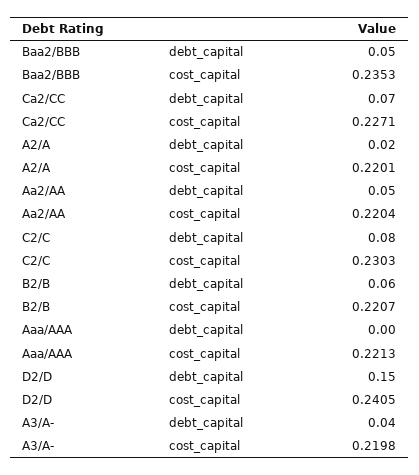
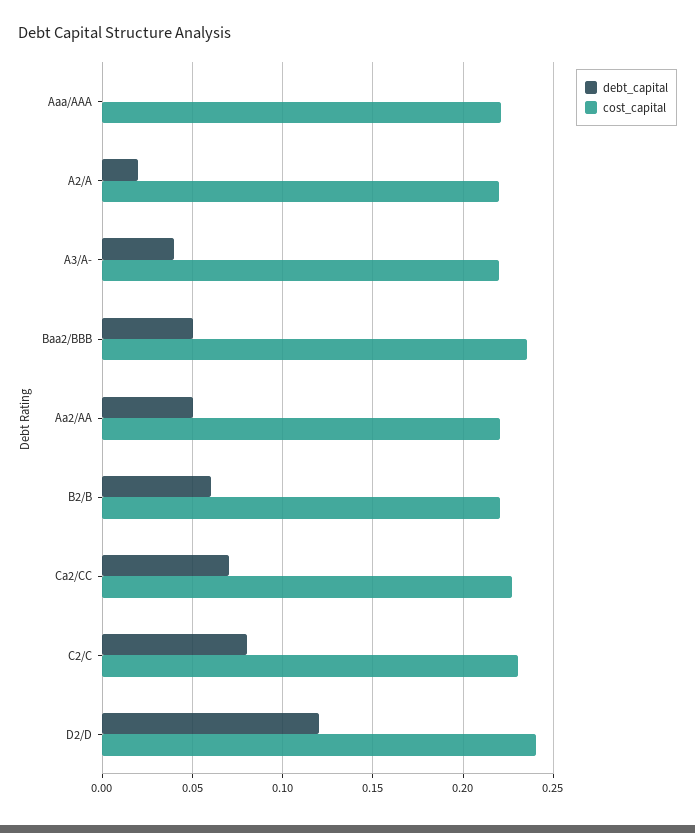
debt_capital, D2/D: 0.15 -> 0.12

